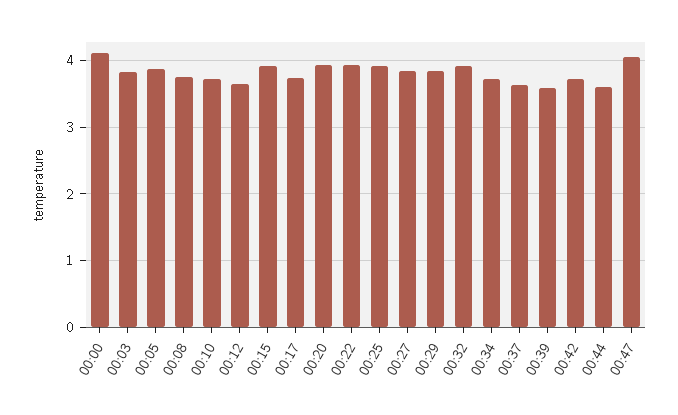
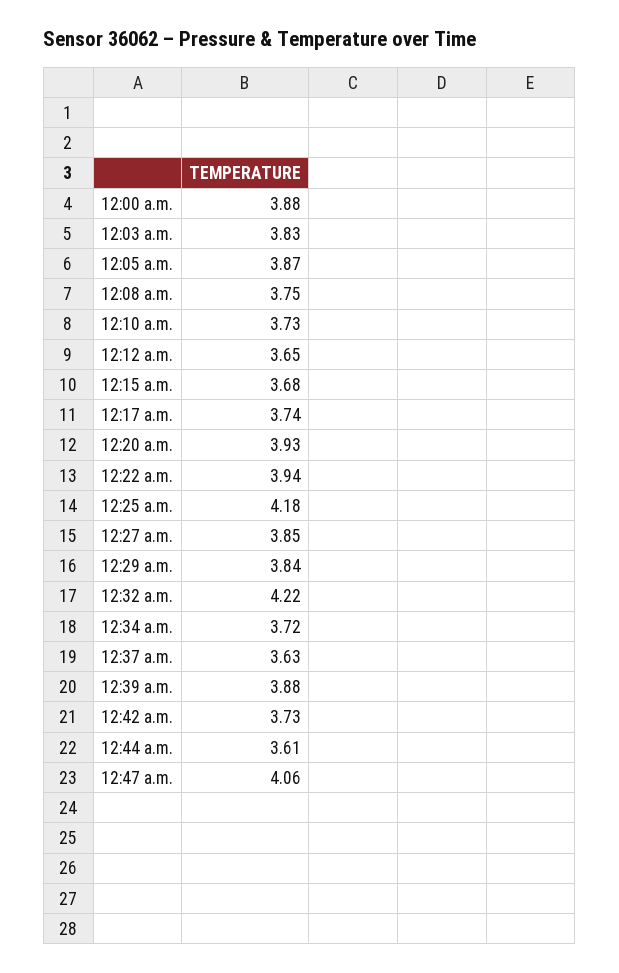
00:00: 4.1 -> 3.88
00:15: 3.9 -> 3.68
00:25: 3.9 -> 4.18
00:32: 3.9 -> 4.22
00:39: 3.6 -> 3.88

